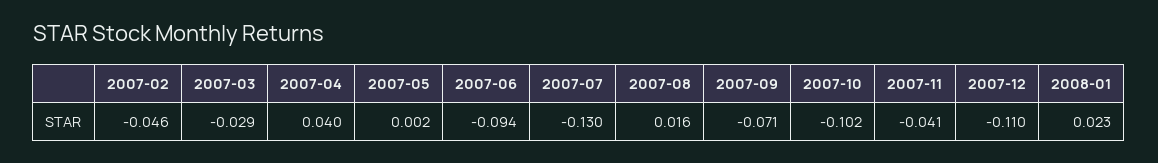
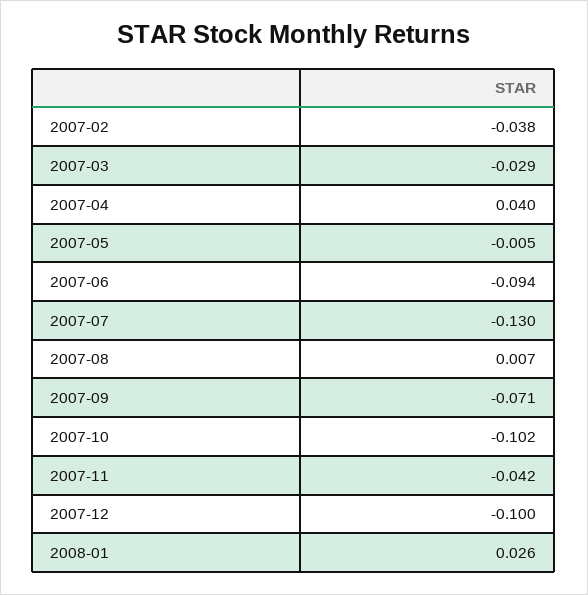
2007-02: -0.046 -> -0.038
2007-05: 0.002 -> -0.005
2007-08: 0.016 -> 0.007
2007-11: -0.041 -> -0.042
2007-12: -0.11 -> -0.1
2008-01: 0.023 -> 0.026

